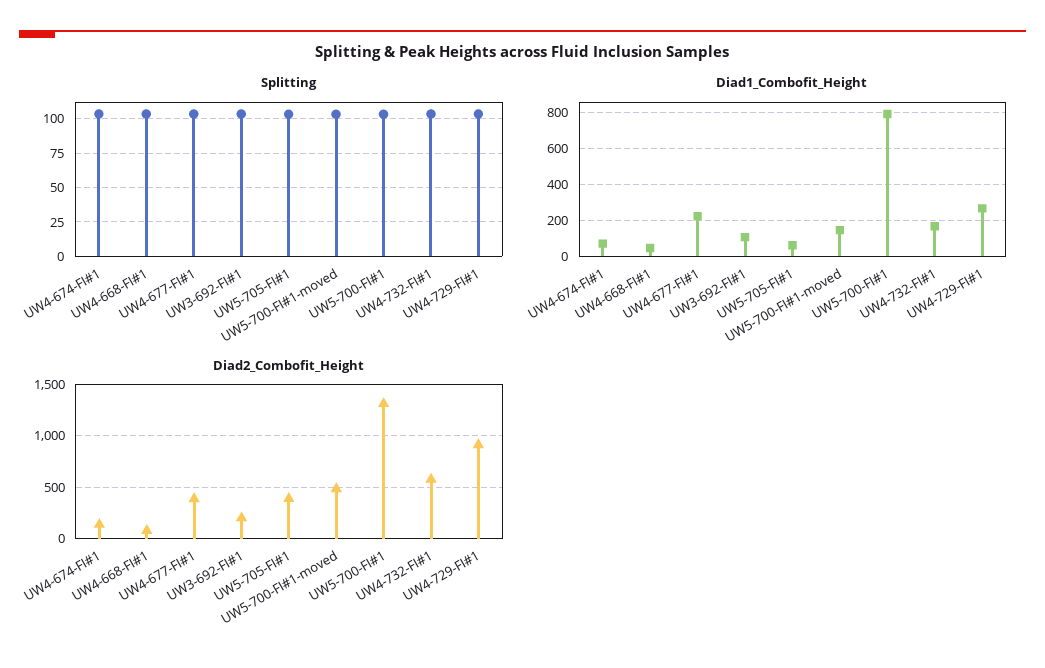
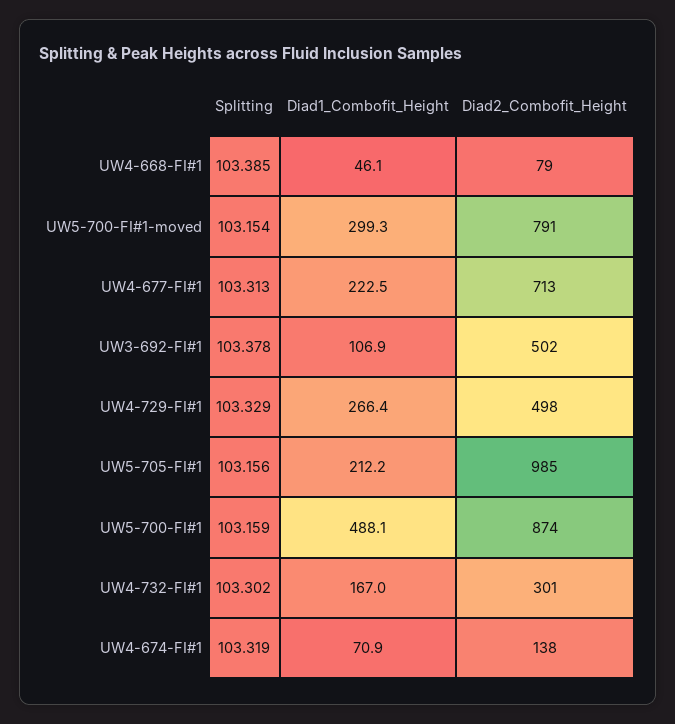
Diad1_Combofit_Height, UW5-705-FI#1: 50 -> 212.2
Diad1_Combofit_Height, UW5-700-FI#1-moved: 150 -> 299.3
Diad1_Combofit_Height, UW5-700-FI#1: 800 -> 488.1
Diad2_Combofit_Height, UW4-677-FI#1: 400 -> 713
Diad2_Combofit_Height, UW3-692-FI#1: 200 -> 502
Diad2_Combofit_Height, UW5-705-FI#1: 400 -> 985
Diad2_Combofit_Height, UW5-700-FI#1-moved: 500 -> 791
Diad2_Combofit_Height, UW5-700-FI#1: 1300 -> 874
Diad2_Combofit_Height, UW4-732-FI#1: 600 -> 301
Diad2_Combofit_Height, UW4-729-FI#1: 900 -> 498

